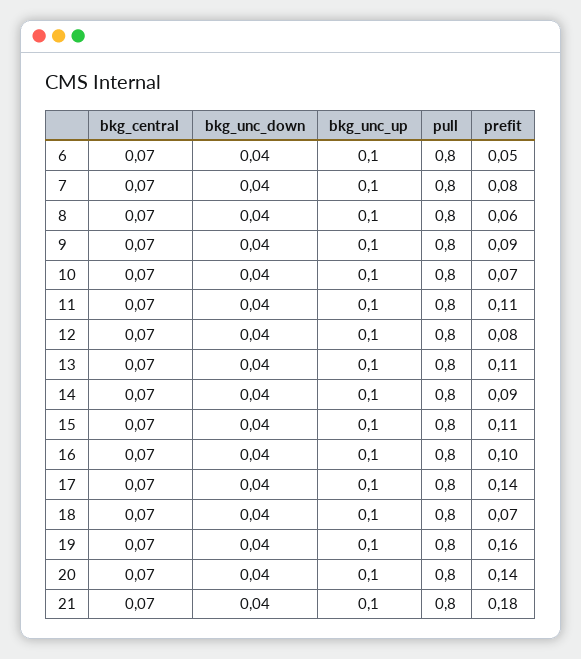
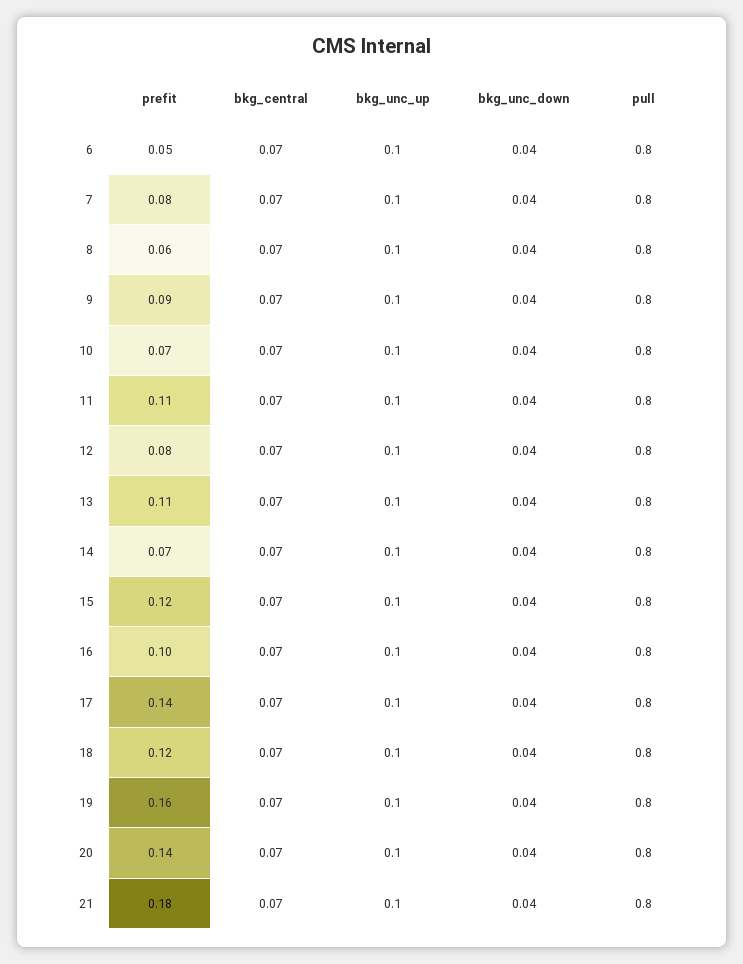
prefit, 14: 0.09 -> 0.07
prefit, 15: 0.11 -> 0.12
prefit, 18: 0.07 -> 0.12

